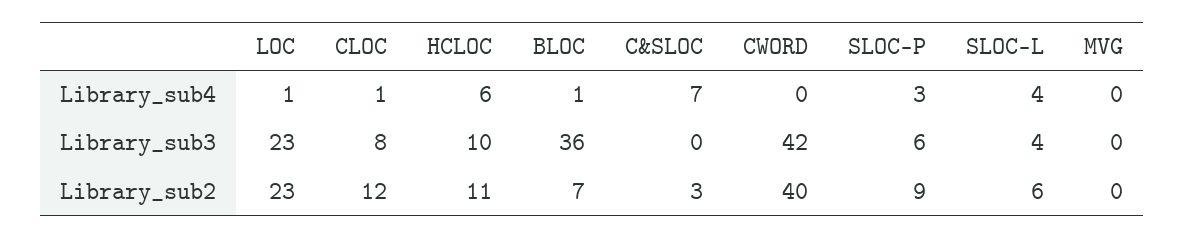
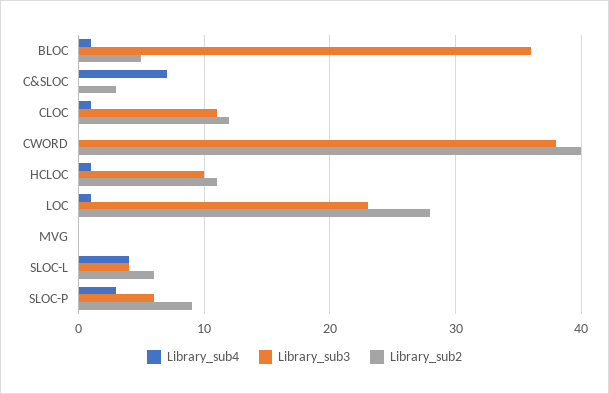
Library_sub4, HCLOC: 6 -> 1
Library_sub3, CLOC: 8 -> 11
Library_sub3, CWORD: 42 -> 38
Library_sub2, LOC: 23 -> 28
Library_sub2, BLOC: 7 -> 5

